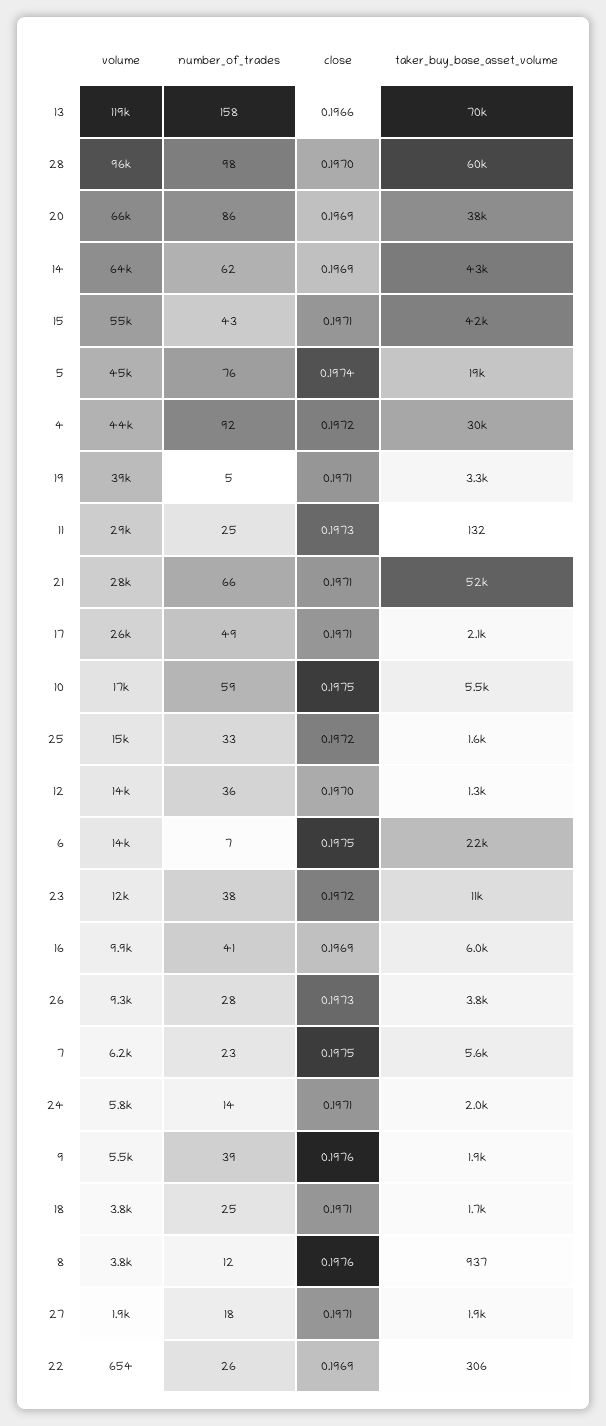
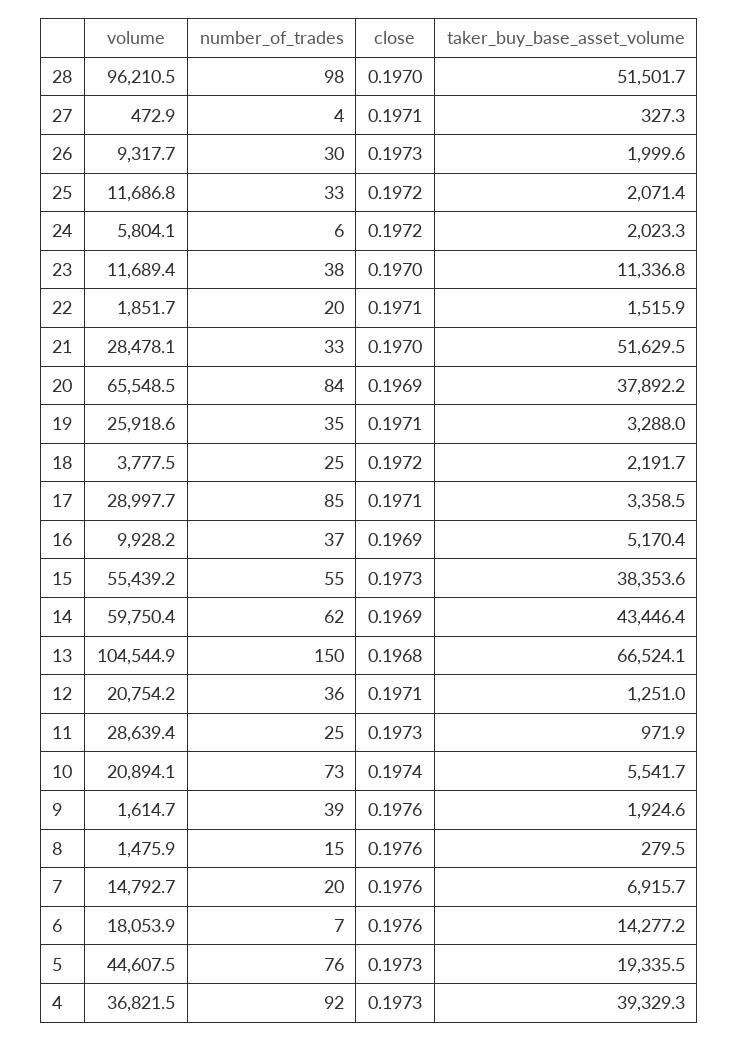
volume, 13: 119000 -> 104544.9
number_of_trades, 13: 158 -> 150
close, 13: 0.1966 -> 0.1968
taker_buy_base_asset_volume, 13: 70000 -> 66524.1
taker_buy_base_asset_volume, 28: 60000 -> 51501.7
number_of_trades, 20: 86 -> 84
volume, 14: 64000 -> 59750.4
number_of_trades, 15: 43 -> 55
close, 15: 0.1971 -> 0.1973
taker_buy_base_asset_volume, 15: 42000 -> 38353.6
close, 5: 0.1974 -> 0.1973
volume, 4: 44000 -> 36821.5
close, 4: 0.1972 -> 0.1973
taker_buy_base_asset_volume, 4: 30000 -> 39329.3
volume, 19: 39000 -> 25918.6
number_of_trades, 19: 5 -> 35
taker_buy_base_asset_volume, 11: 132 -> 971.9
number_of_trades, 21: 66 -> 33
close, 21: 0.1971 -> 0.197
volume, 17: 26000 -> 28997.7
number_of_trades, 17: 49 -> 85
taker_buy_base_asset_volume, 17: 2100 -> 3358.5
volume, 10: 17000 -> 20894.1
number_of_trades, 10: 59 -> 73
close, 10: 0.1975 -> 0.1974
volume, 25: 15000 -> 11686.8
taker_buy_base_asset_volume, 25: 1600 -> 2071.4
volume, 12: 14000 -> 20754.2
close, 12: 0.197 -> 0.1971
volume, 6: 14000 -> 18053.9
close, 6: 0.1975 -> 0.1976
taker_buy_base_asset_volume, 6: 22000 -> 14277.2
close, 23: 0.1972 -> 0.197
number_of_trades, 16: 41 -> 37
taker_buy_base_asset_volume, 16: 6000 -> 5170.4
number_of_trades, 26: 28 -> 30
taker_buy_base_asset_volume, 26: 3800 -> 1999.6
volume, 7: 6200 -> 14792.7
number_of_trades, 7: 23 -> 20
close, 7: 0.1975 -> 0.1976
taker_buy_base_asset_volume, 7: 5600 -> 6915.7
number_of_trades, 24: 14 -> 6
close, 24: 0.1971 -> 0.1972
volume, 9: 5500 -> 1614.7
close, 18: 0.1971 -> 0.1972
taker_buy_base_asset_volume, 18: 1700 -> 2191.7
volume, 8: 3800 -> 1475.9
number_of_trades, 8: 12 -> 15
taker_buy_base_asset_volume, 8: 937 -> 279.5
volume, 27: 1900 -> 472.9
number_of_trades, 27: 18 -> 4
taker_buy_base_asset_volume, 27: 1900 -> 327.3
volume, 22: 654 -> 1851.7
number_of_trades, 22: 26 -> 20
close, 22: 0.1969 -> 0.1971
taker_buy_base_asset_volume, 22: 306 -> 1515.9

